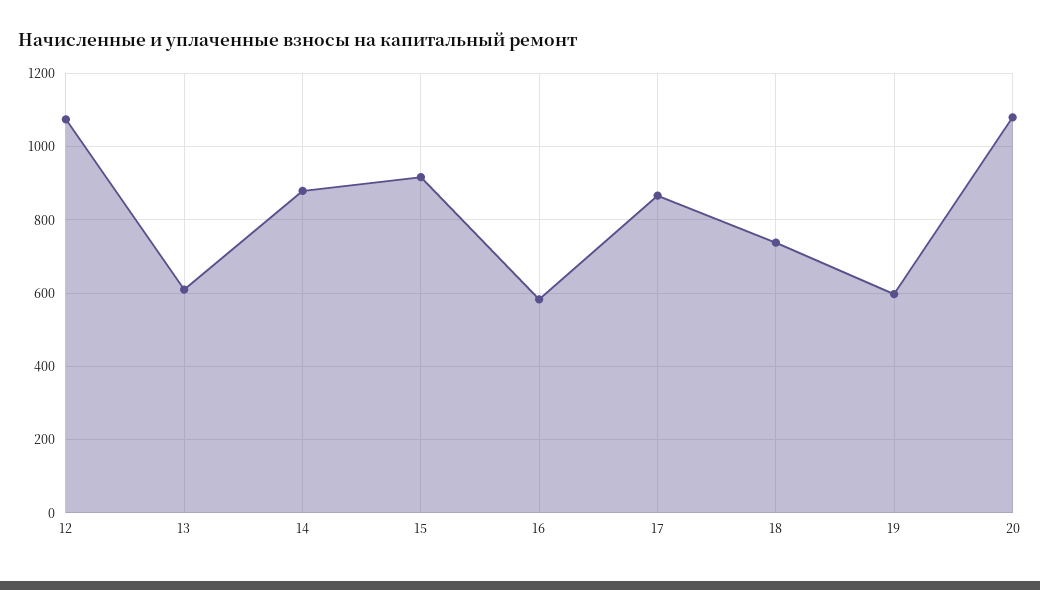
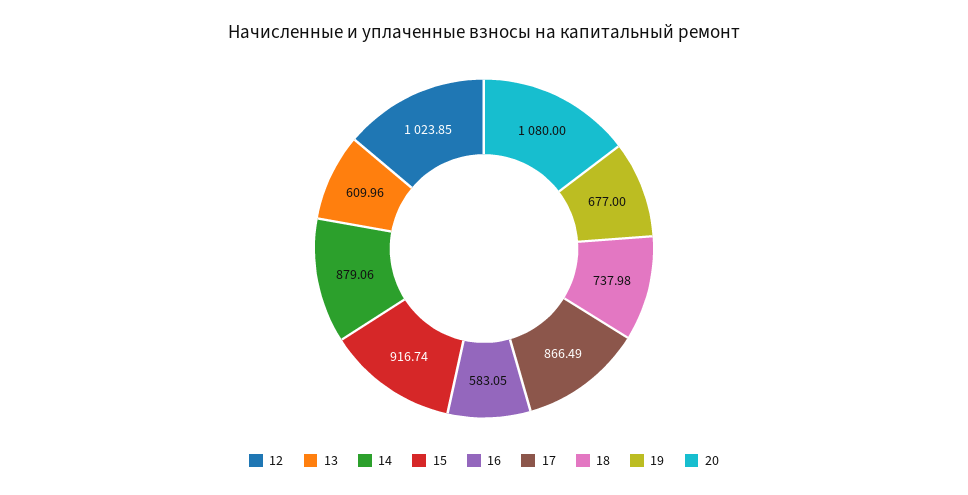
12: 1080 -> 1023.85
19: 600 -> 677

